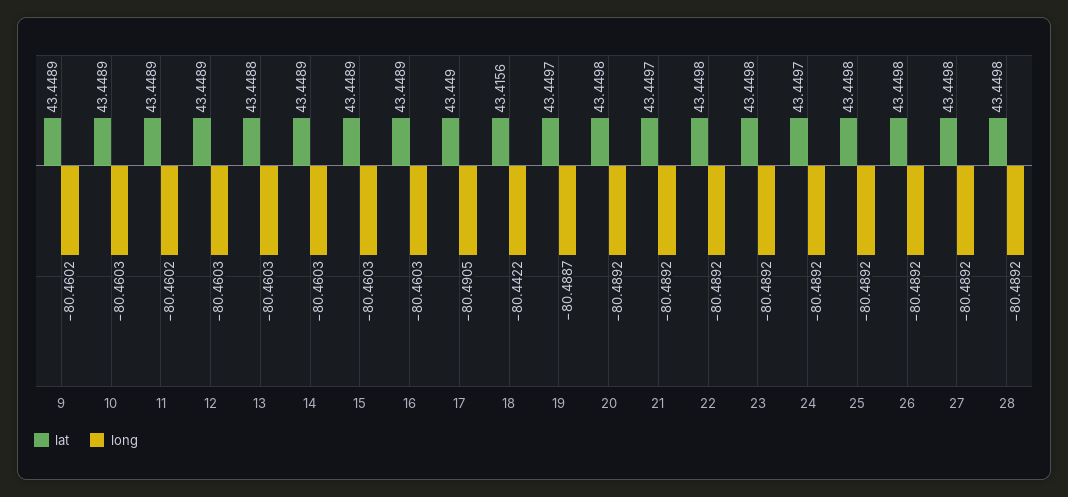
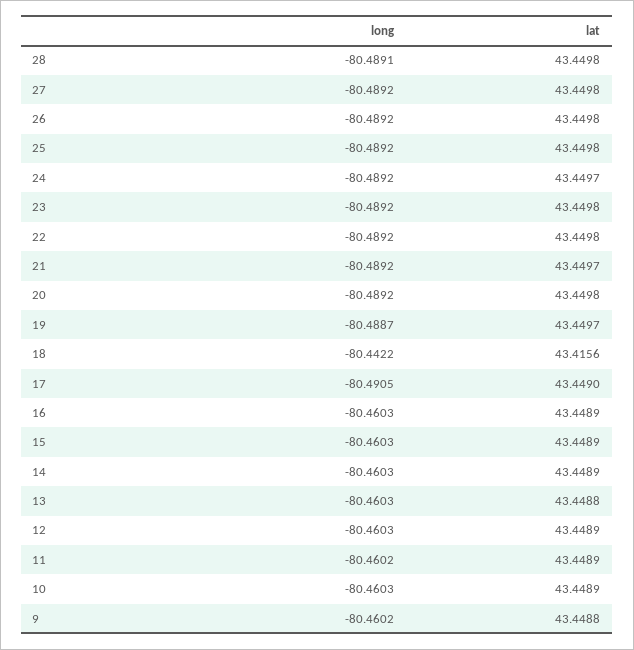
lat, 9: 43.4489 -> 43.4488
long, 28: -80.4892 -> -80.4891

